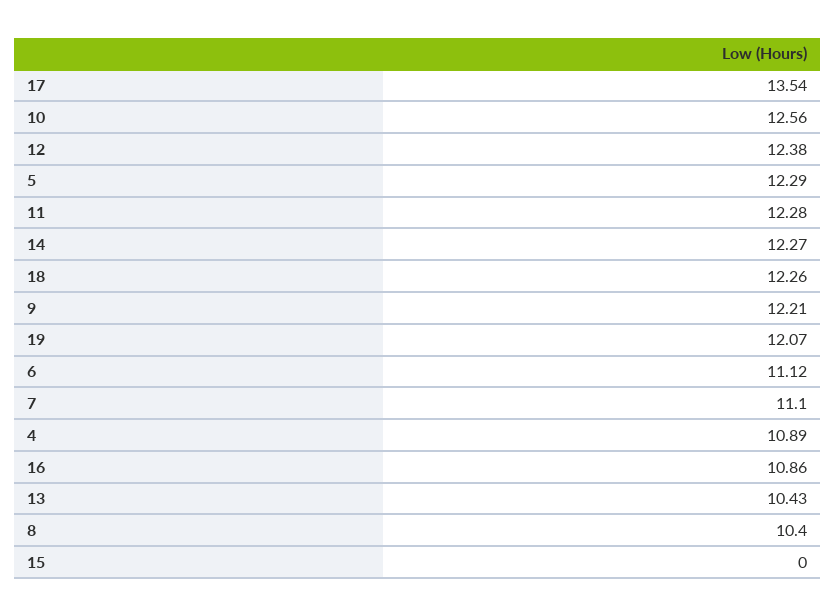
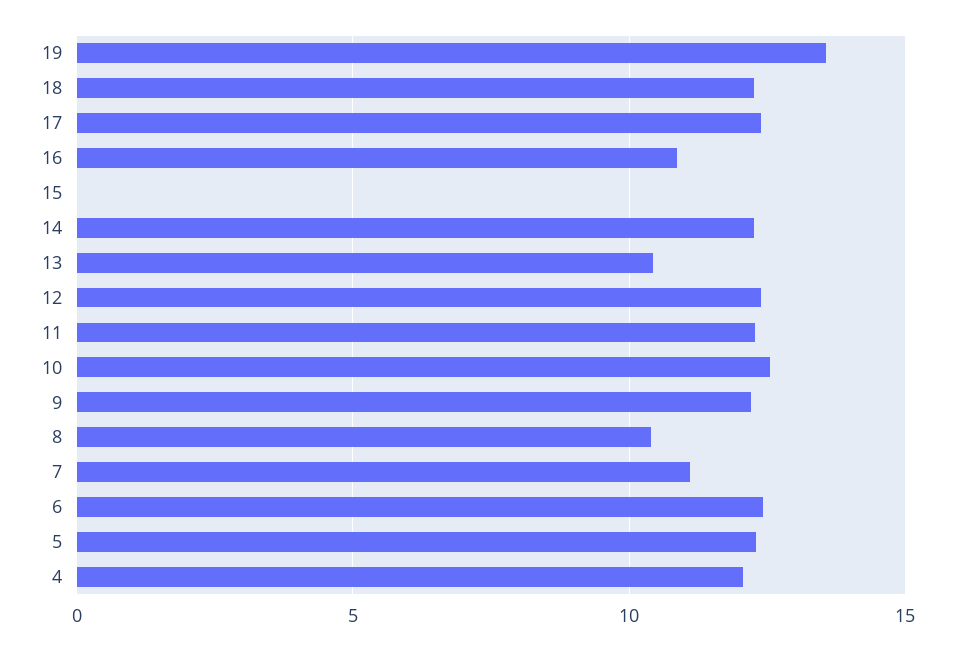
17: 13.54 -> 12.5
19: 12.07 -> 13.5
6: 11.12 -> 12.5
4: 10.89 -> 12

